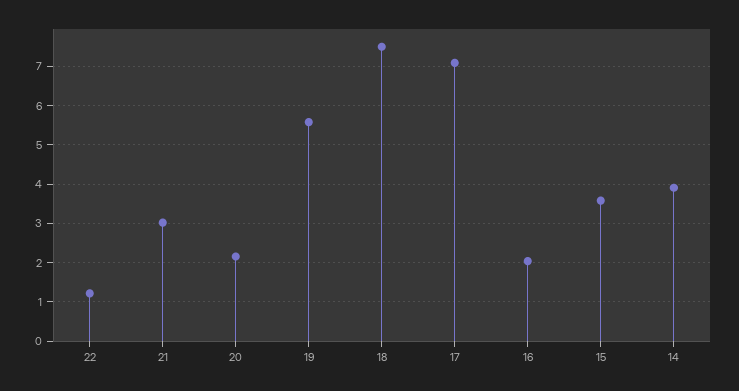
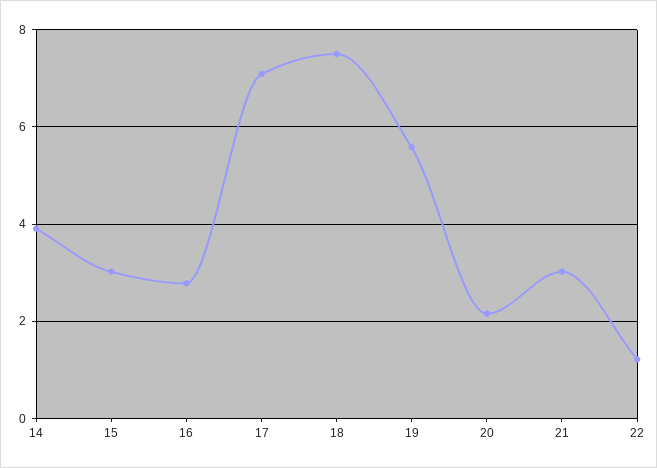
16: 2 -> 2.8
15: 3.6 -> 3

